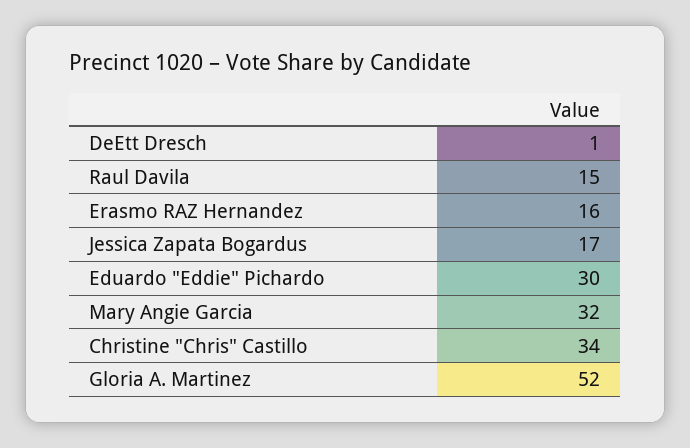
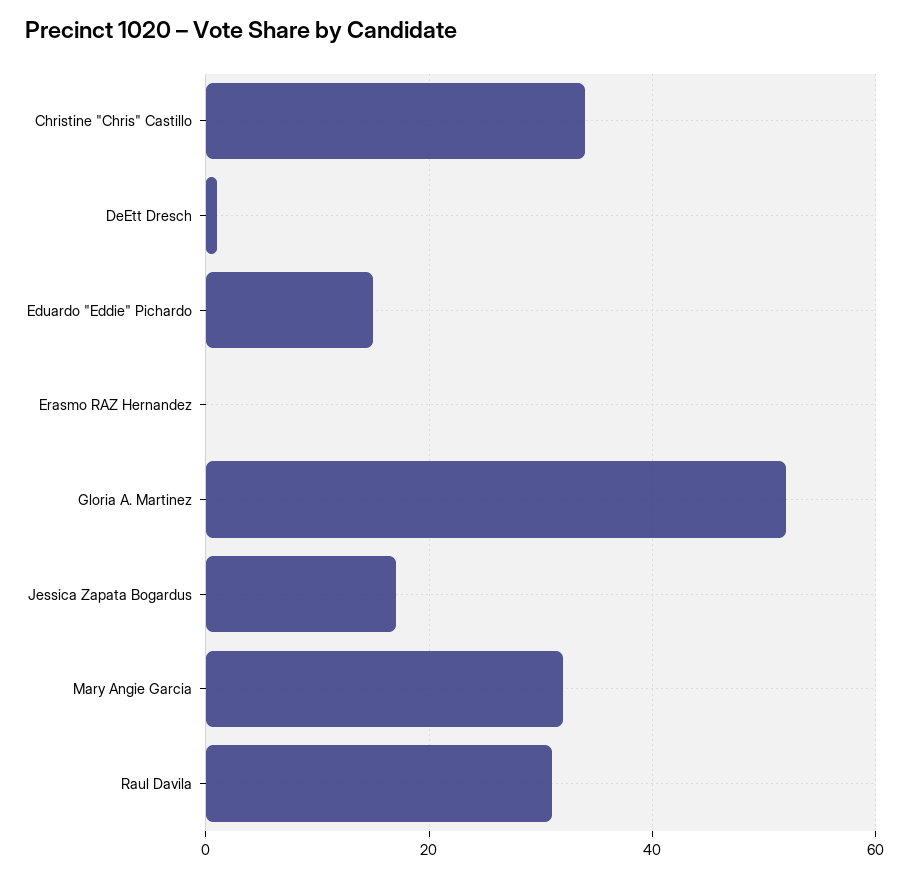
Raul Davila: 15 -> 30
Erasmo RAZ Hernandez: 16 -> 0
Eduardo "Eddie" Pichardo: 30 -> 15

